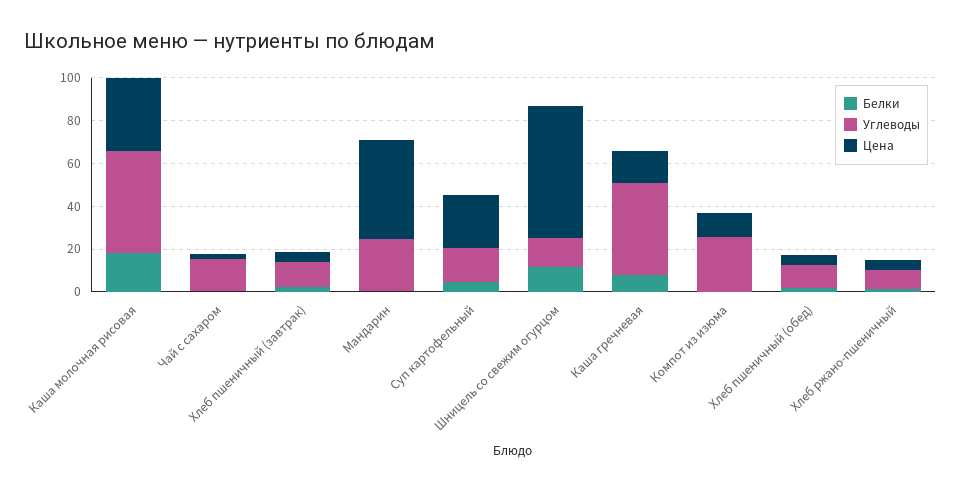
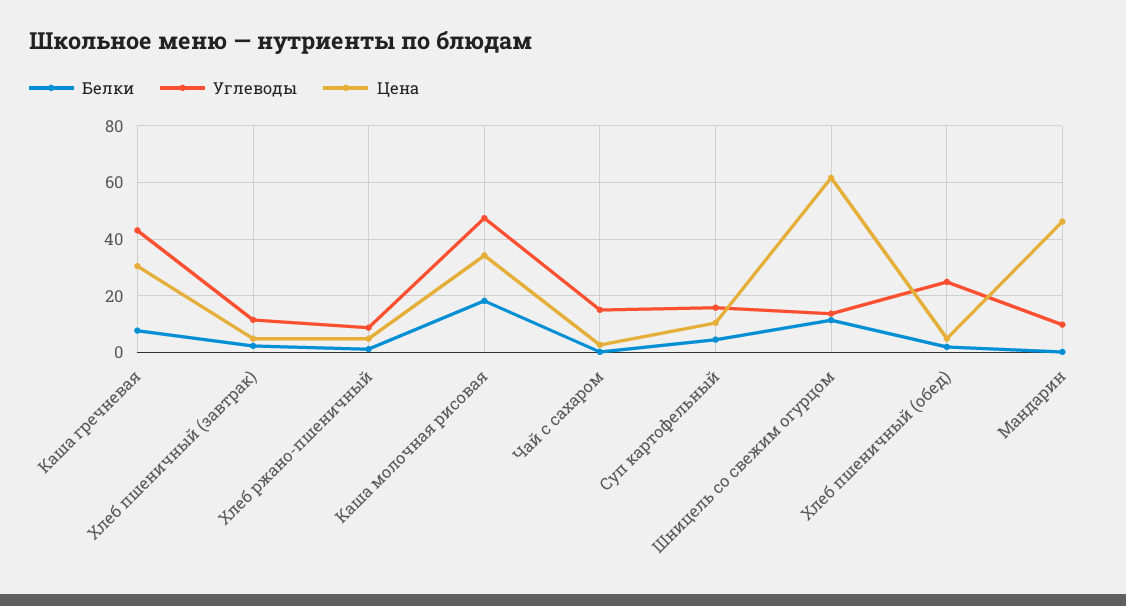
Углеводы, Мандарин: 25 -> 10
Цена, Суп картофельный: 25 -> 10
Цена, Каша гречневая: 15 -> 30
Белки, Компот из изюма: 0 -> none
Углеводы, Компот из изюма: 25 -> none
Цена, Компот из изюма: 10 -> none
Углеводы, Хлеб пшеничный (обед): 10 -> 25

